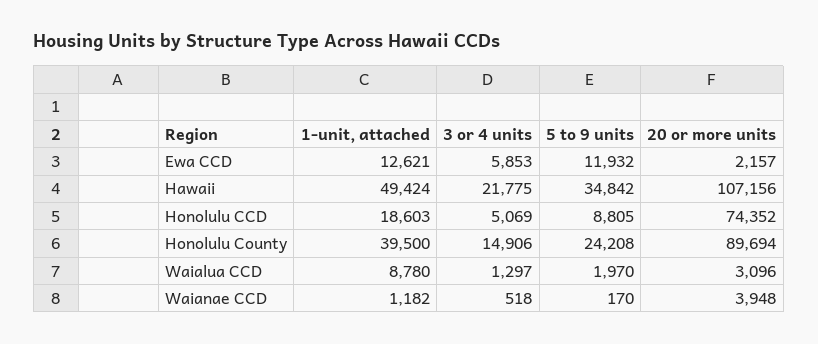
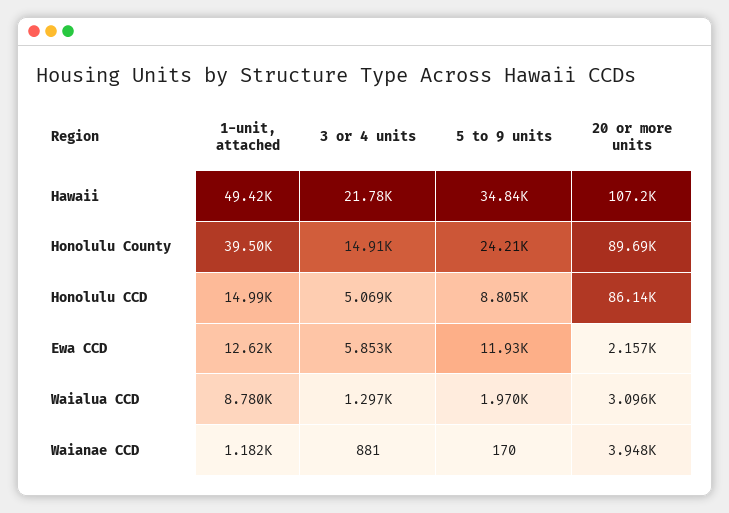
1-unit, attached, Honolulu CCD: 18603 -> 14990
20 or more units, Honolulu CCD: 74352 -> 86140
3 or 4 units, Waianae CCD: 518 -> 881

